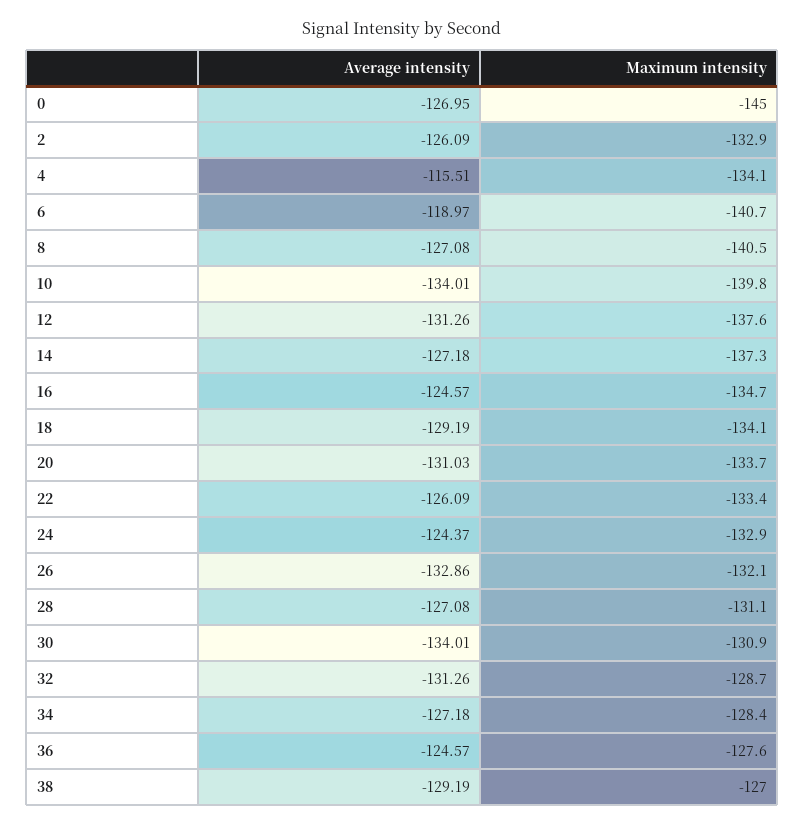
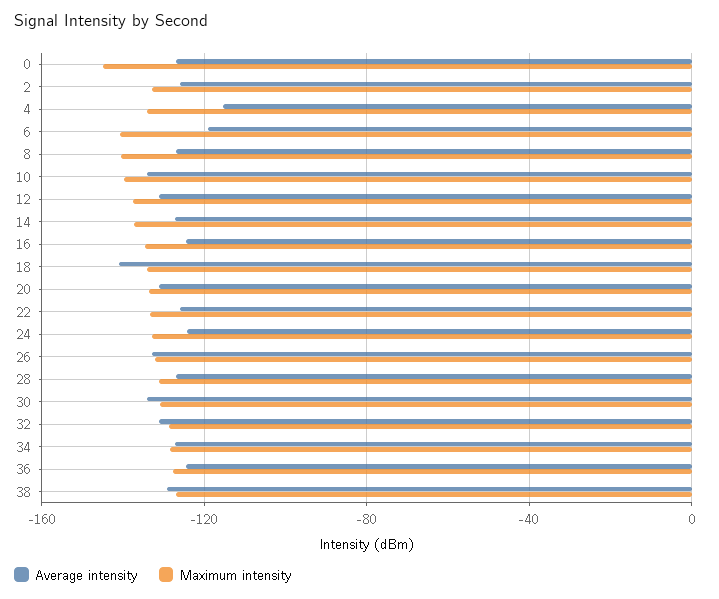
Average intensity, 18: -129.19 -> -140

